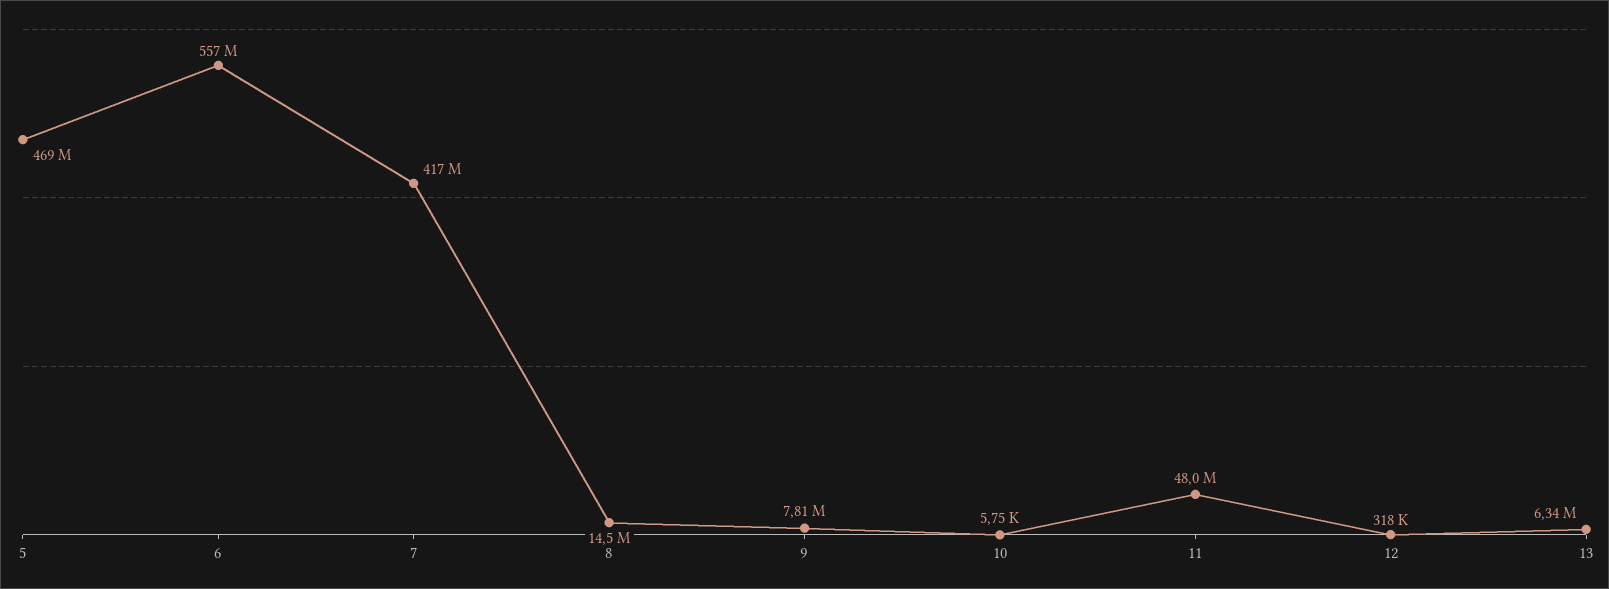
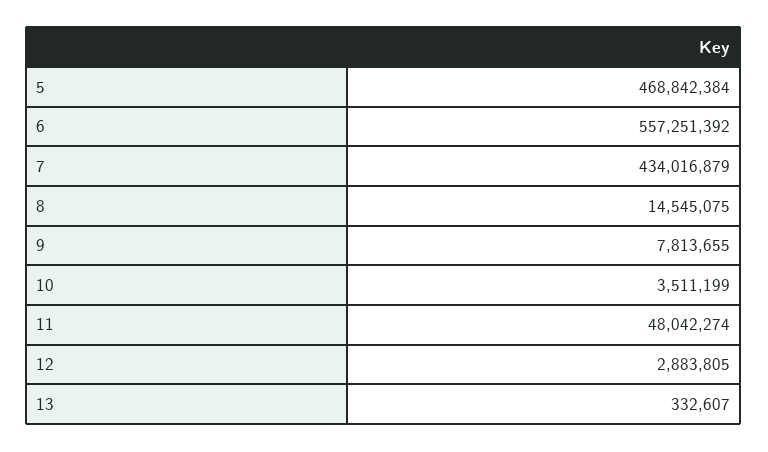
7: 417000000 -> 434016879
10: 5750 -> 3511199
12: 318000 -> 2883805
13: 6340000 -> 332607

